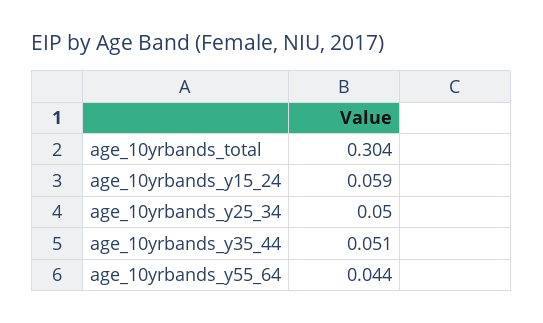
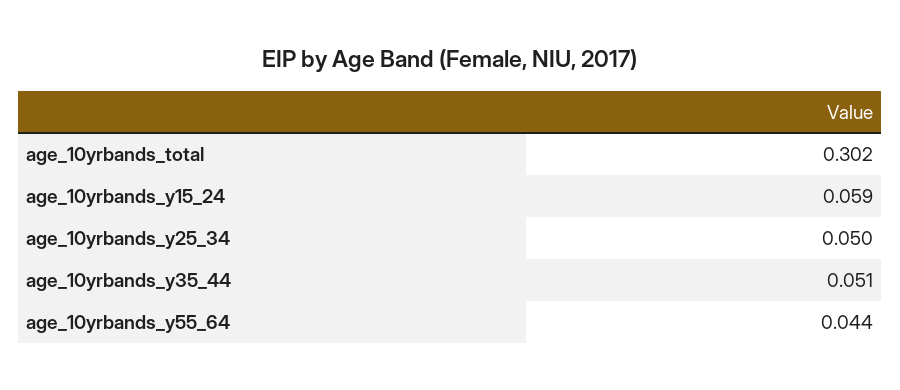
age_10yrbands_total: 0.304 -> 0.302

